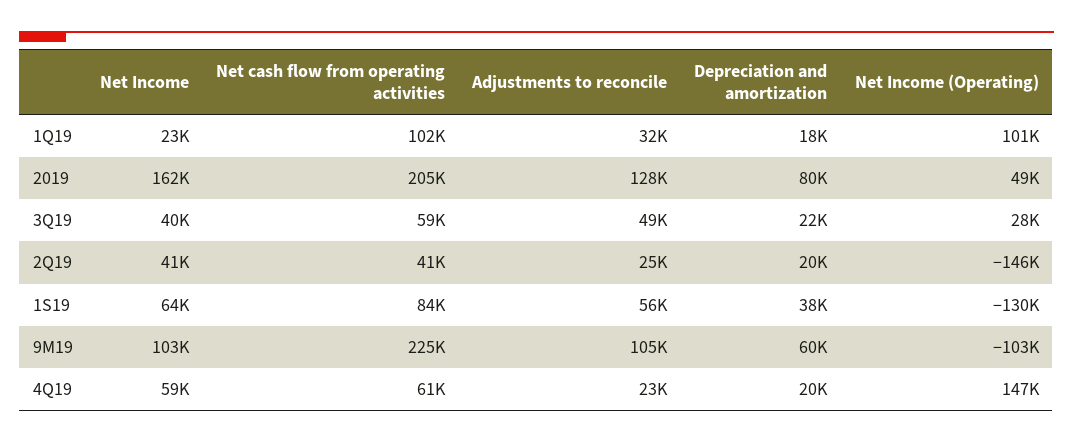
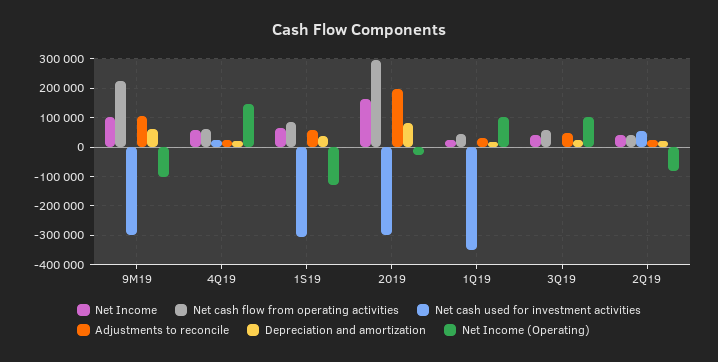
Net cash flow from operating activities, 1Q19: 102000 -> 50000
Net cash flow from operating activities, 2019: 205000 -> 300000
Adjustments to reconcile, 2019: 128000 -> 200000
Net Income (Operating), 2019: 49000 -> -25000
Net Income (Operating), 3Q19: 28000 -> 100000
Net Income (Operating), 2Q19: -146000 -> -75000
Net cash used for investment activities, 9M19: none -> -300000
Net cash used for investment activities, 4Q19: none -> 25000
Net cash used for investment activities, 1S19: none -> -300000
Net cash used for investment activities, 2019: none -> -300000
Net cash used for investment activities, 1Q19: none -> -350000
Net cash used for investment activities, 3Q19: none -> 0
Net cash used for investment activities, 2Q19: none -> 50000

